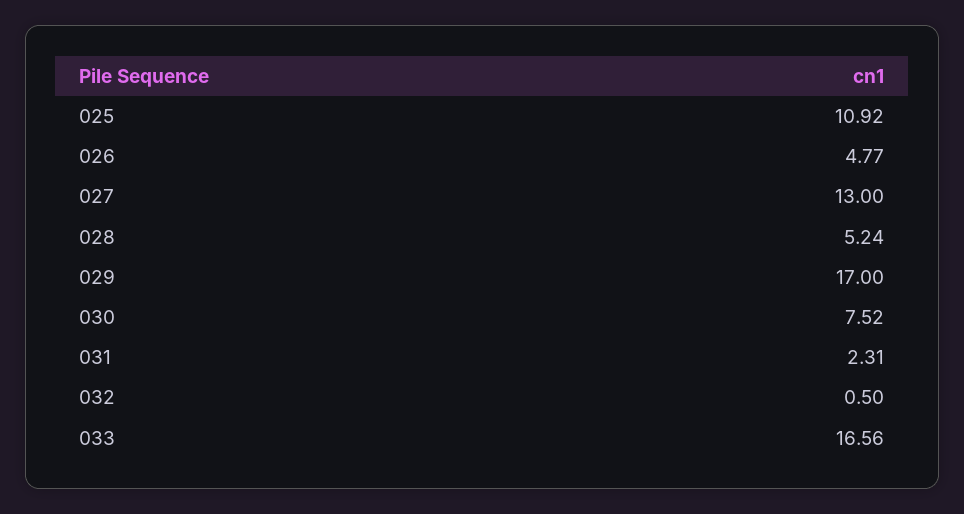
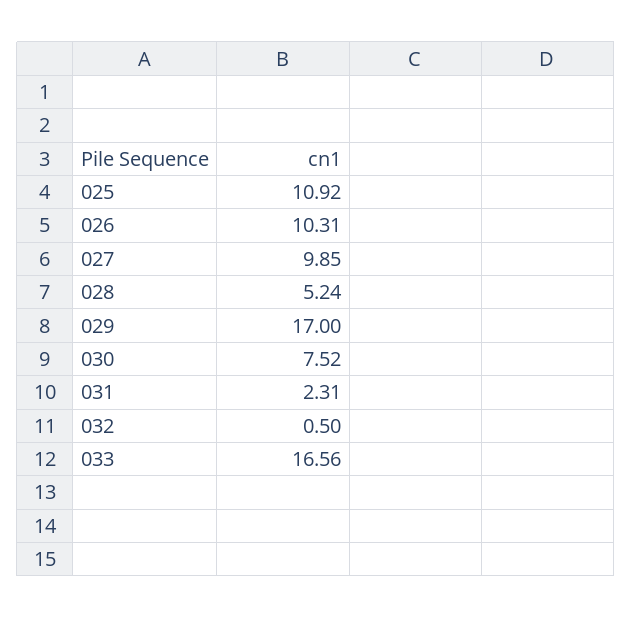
026: 4.77 -> 10.31
027: 13 -> 9.85

